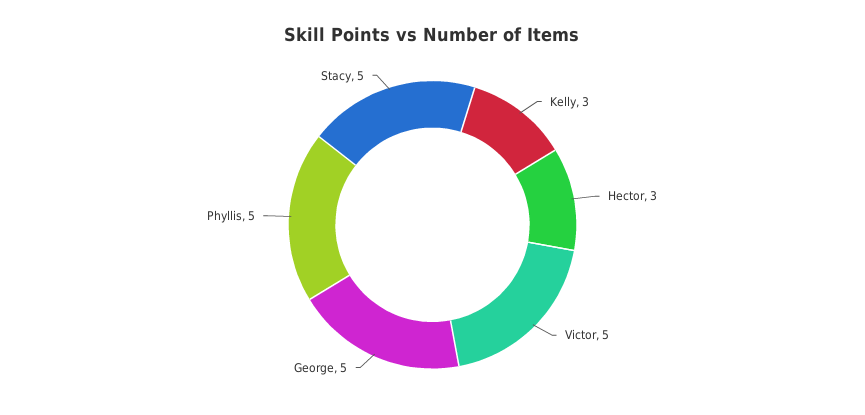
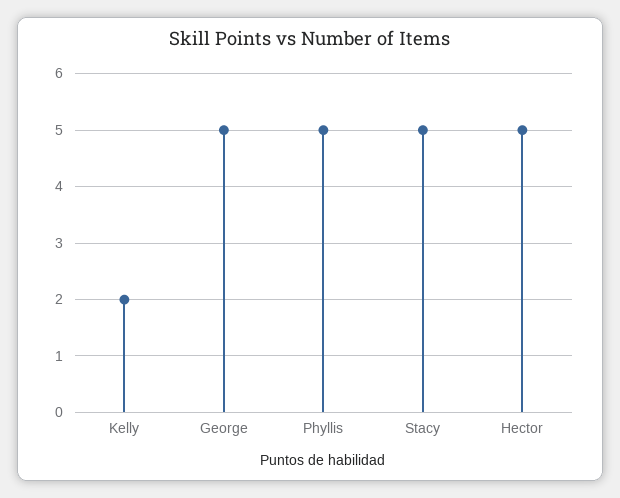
Kelly: 3 -> 2
Hector: 3 -> 5
Victor: 5 -> none

